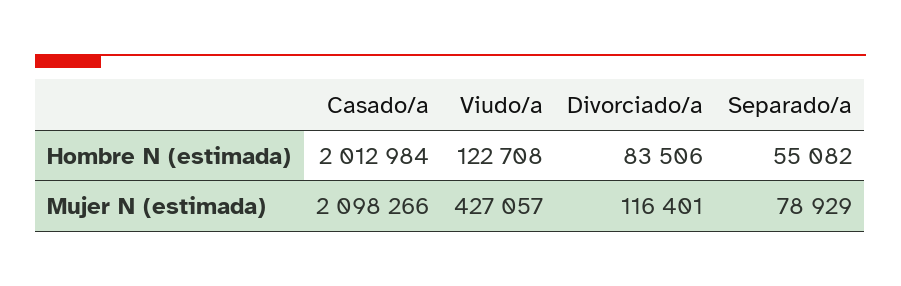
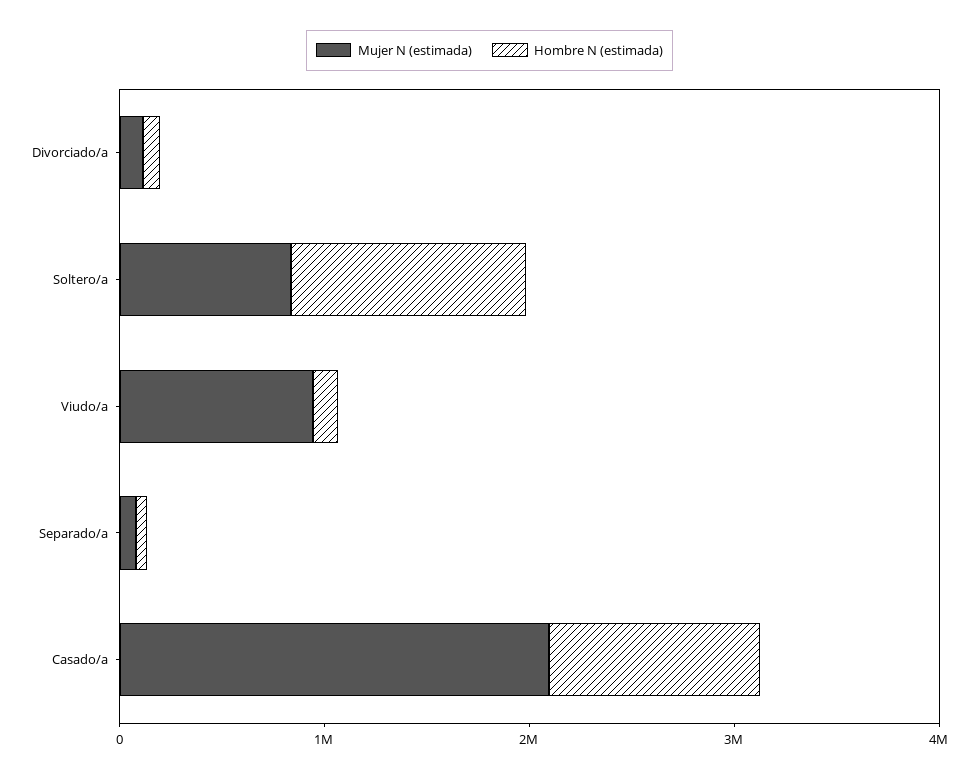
Hombre N (estimada), Casado/a: 2012984 -> 1000000
Mujer N (estimada), Viudo/a: 427057 -> 1000000
Mujer N (estimada), Soltero/a: none -> 800000
Hombre N (estimada), Soltero/a: none -> 1200000

